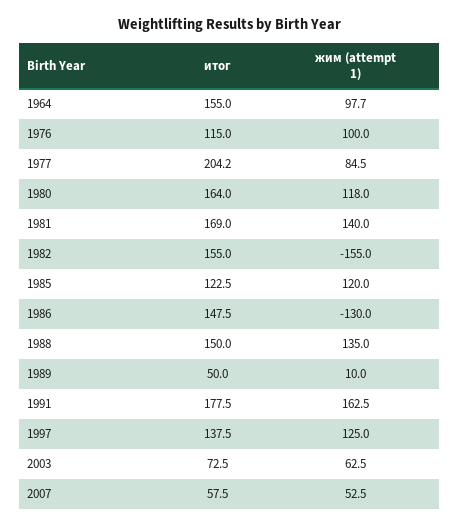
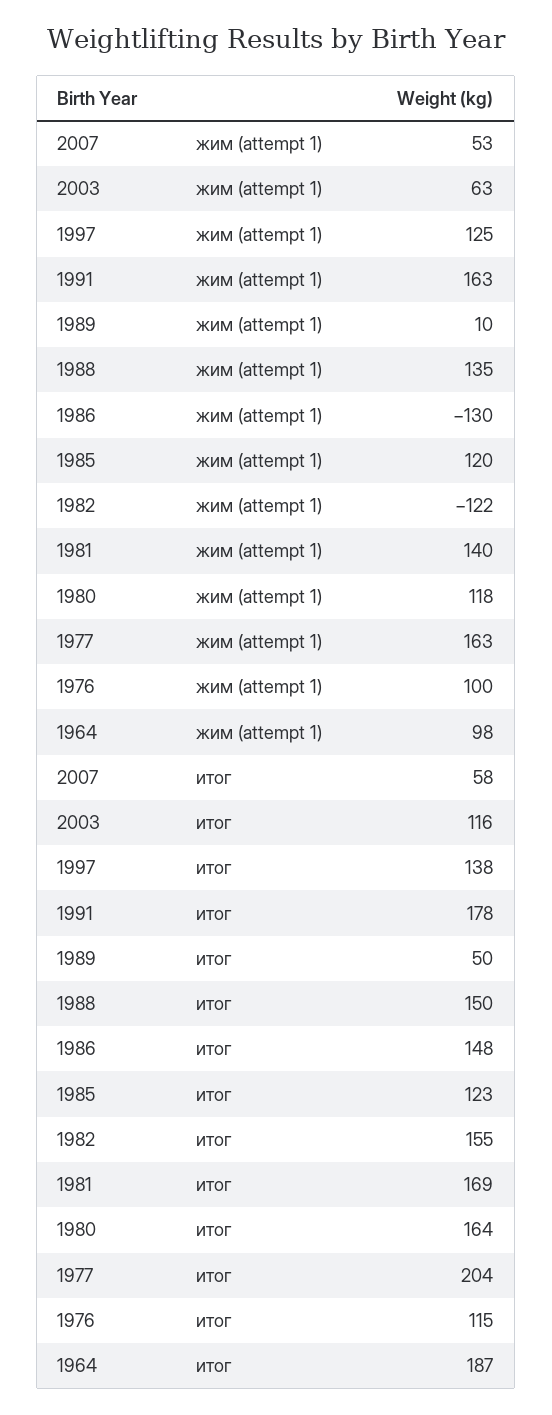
итог, 1964: 155 -> 187
жим (attempt 1), 1977: 84.5 -> 163
жим (attempt 1), 1982: -155 -> -122
итог, 2003: 72.5 -> 116

